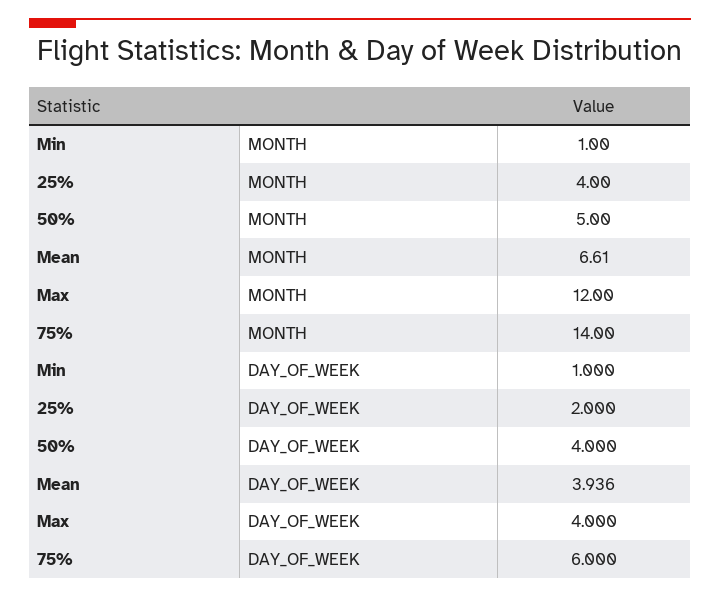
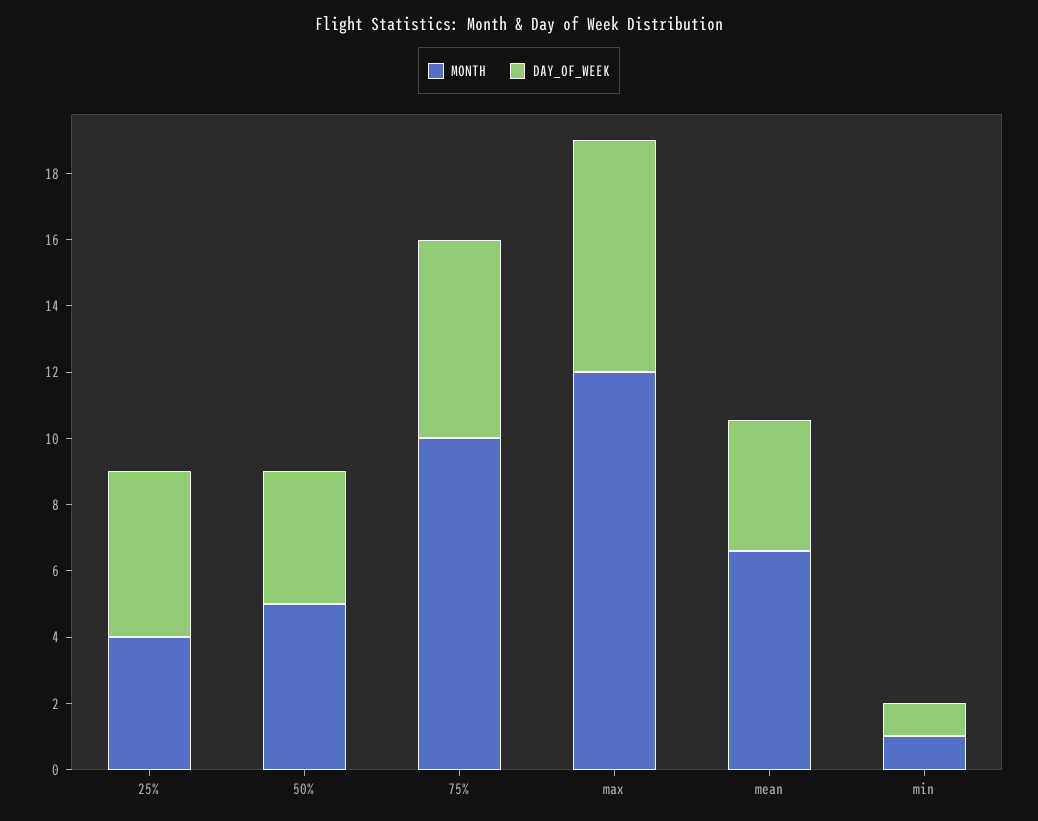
MONTH, 75%: 14 -> 10
DAY_OF_WEEK, 25%: 2 -> 5
DAY_OF_WEEK, Max: 4 -> 7

